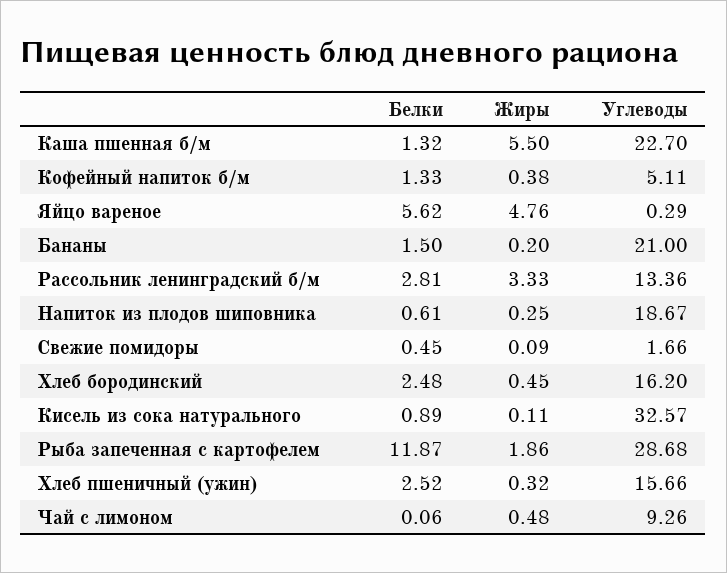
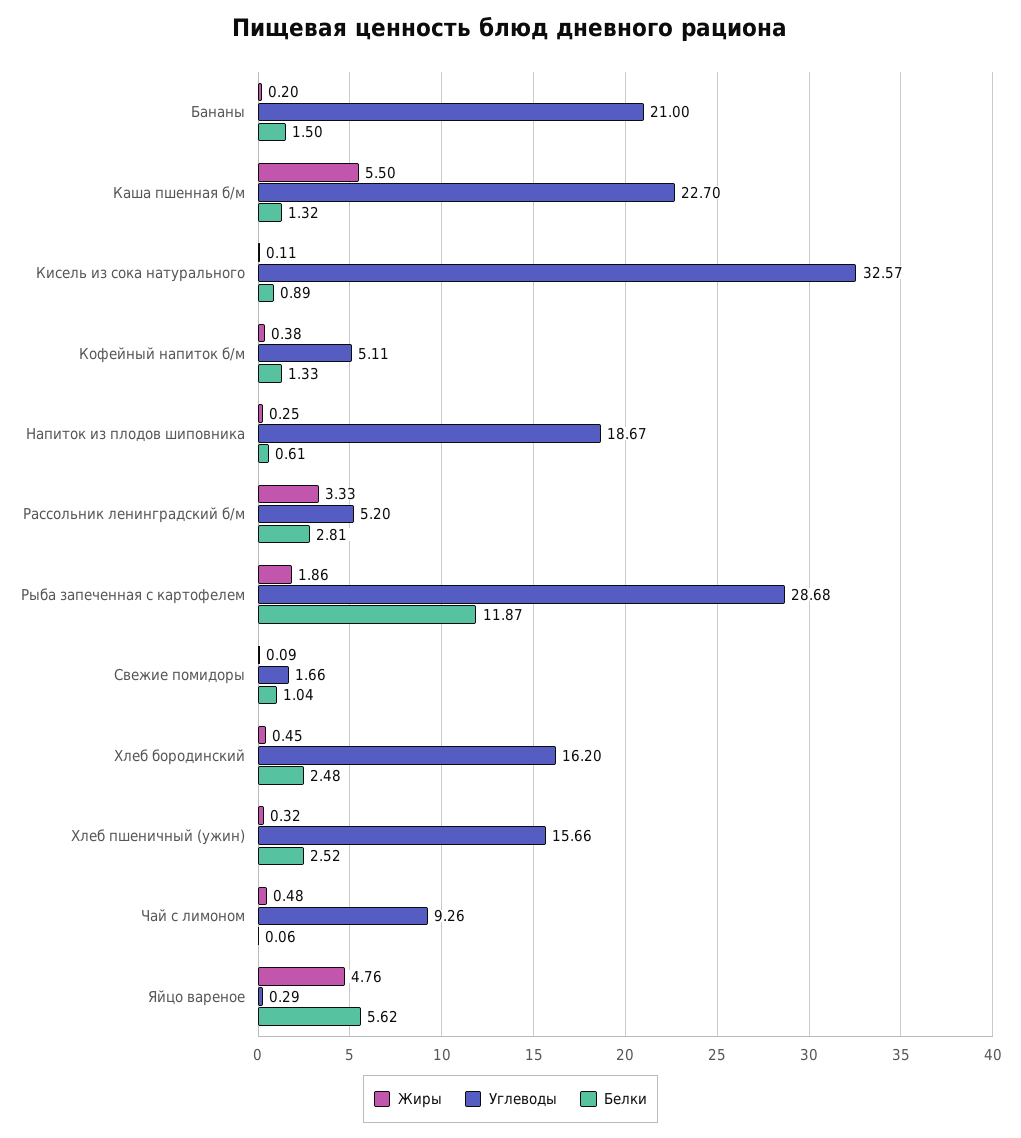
Углеводы, Рассольник ленинградский б/м: 13.36 -> 5.2
Белки, Свежие помидоры: 0.45 -> 1.04

